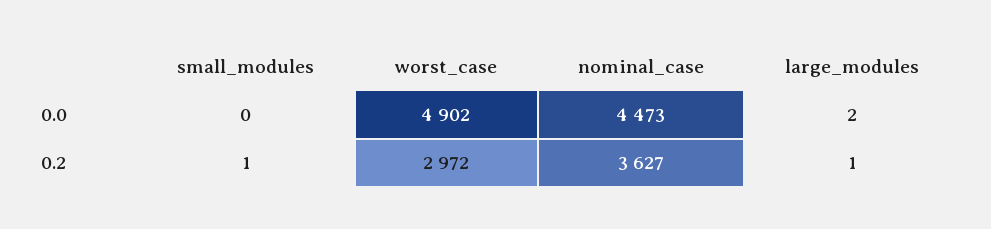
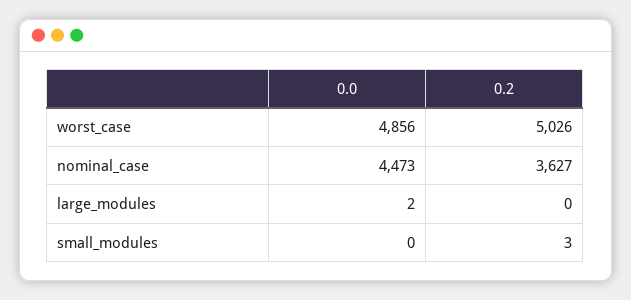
worst_case, 0.0: 4902 -> 4856
small_modules, 0.2: 1 -> 3
worst_case, 0.2: 2972 -> 5026
large_modules, 0.2: 1 -> 0

